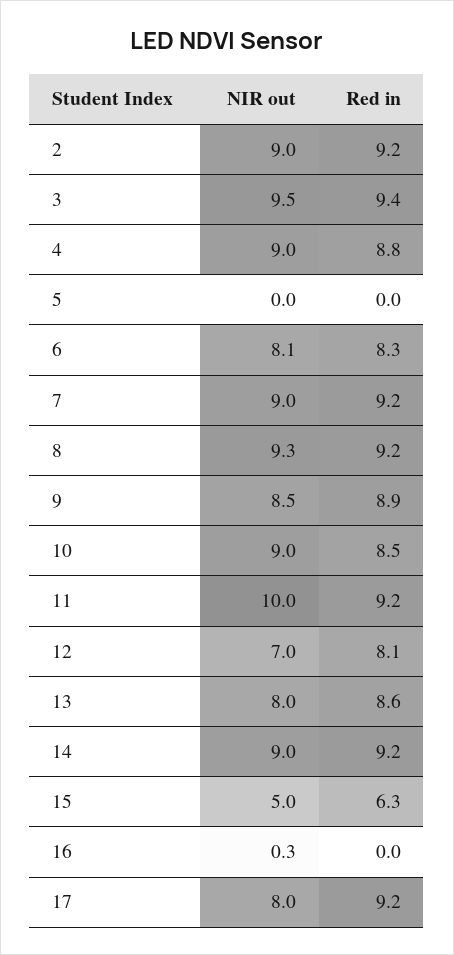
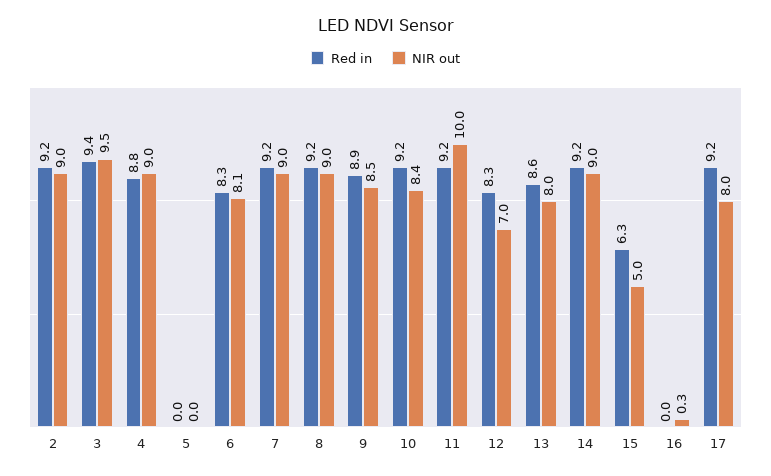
NIR out, 8: 9.3 -> 9
NIR out, 10: 9 -> 8.4
Red in, 10: 8.5 -> 9.2
Red in, 12: 8.1 -> 8.3

